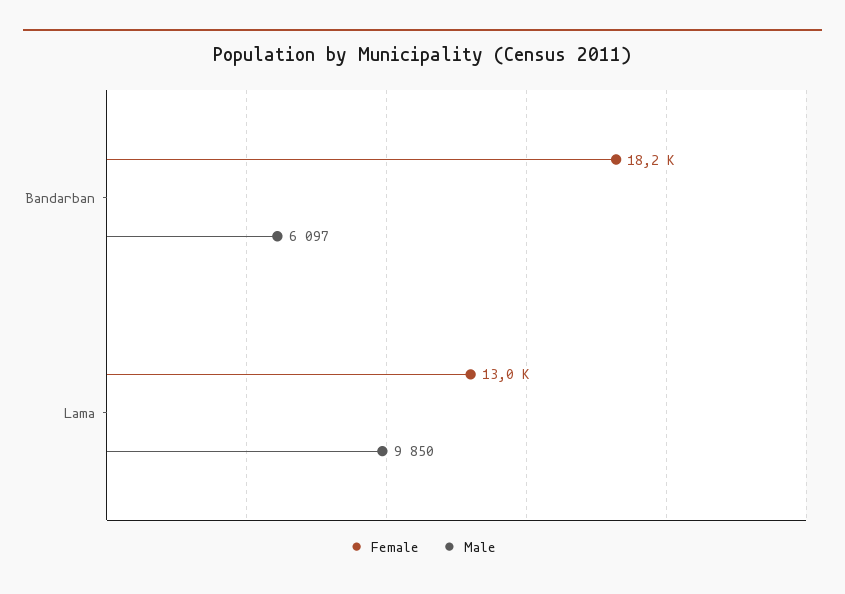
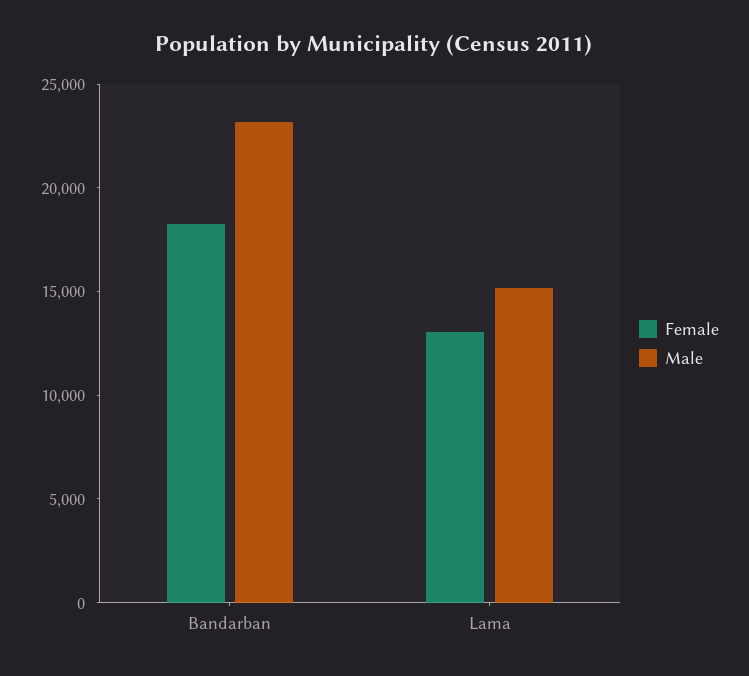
Male, Bandarban: 6097 -> 23000
Male, Lama: 9850 -> 15000

